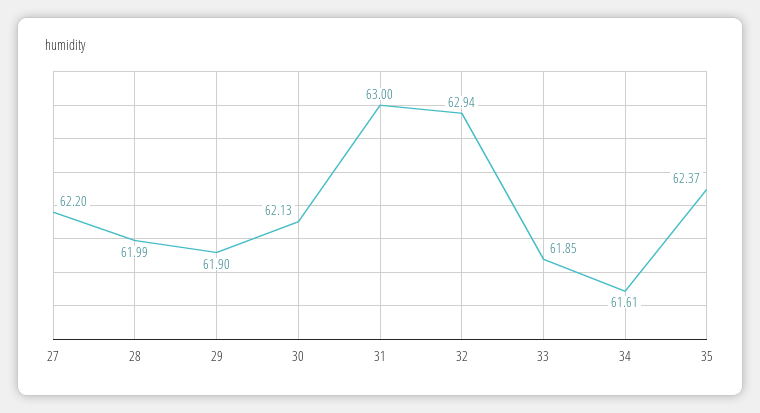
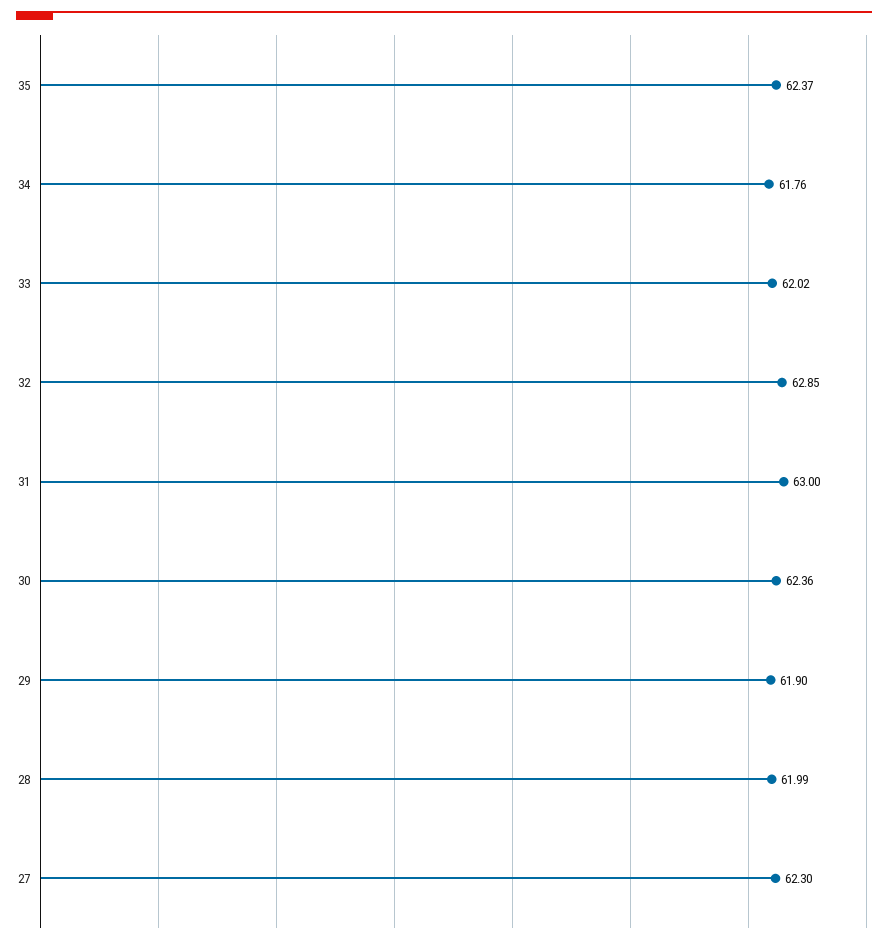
27: 62.2 -> 62.3
30: 62.13 -> 62.36
32: 62.94 -> 62.85
33: 61.85 -> 62.02
34: 61.61 -> 61.76

